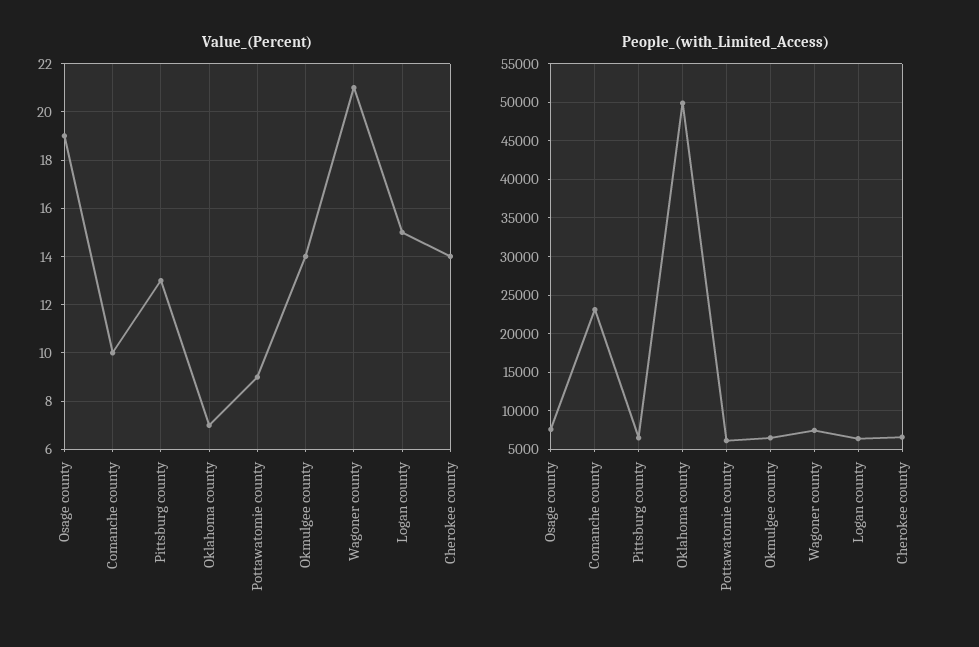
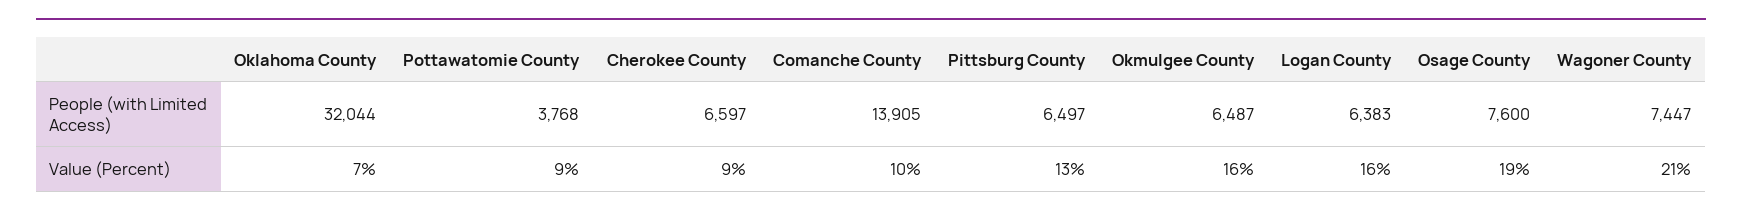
Value_(Percent), Okmulgee county: 14 -> 16
Value_(Percent), Logan county: 15 -> 16
Value_(Percent), Cherokee county: 14 -> 9
People_(with_Limited_Access), Comanche county: 23000 -> 13905
People_(with_Limited_Access), Oklahoma county: 50000 -> 32044
People_(with_Limited_Access), Pottawatomie county: 6000 -> 3768

